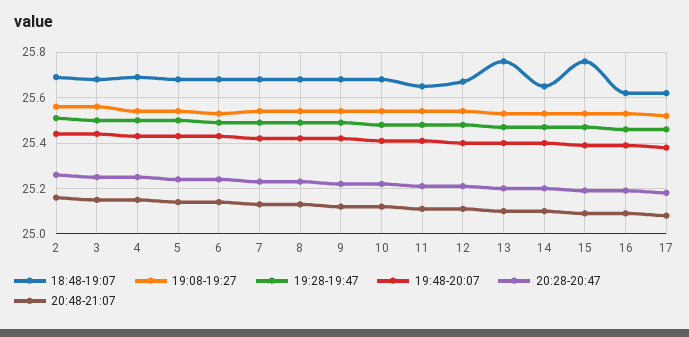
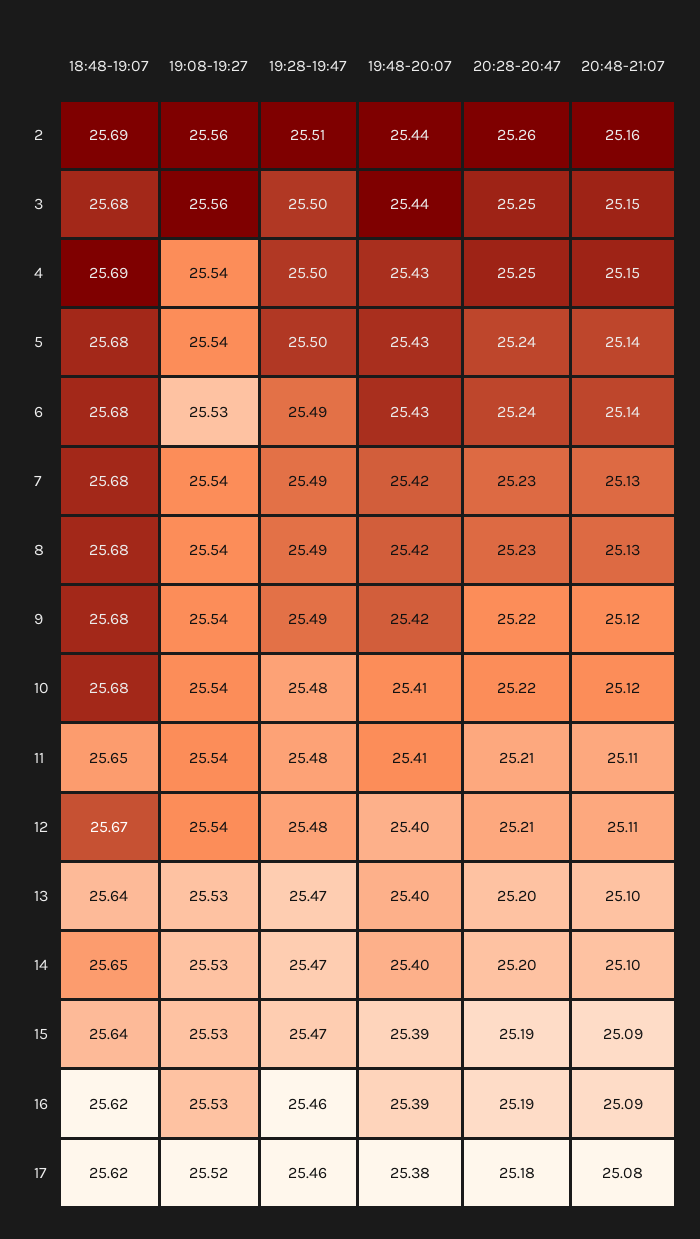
18:48-19:07, 13: 25.75 -> 25.64
18:48-19:07, 15: 25.75 -> 25.64

